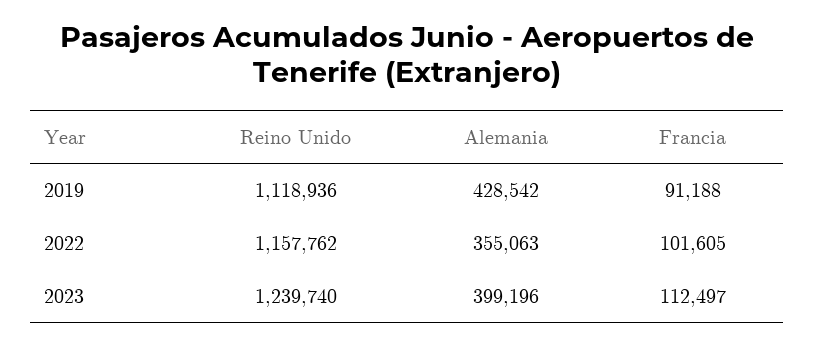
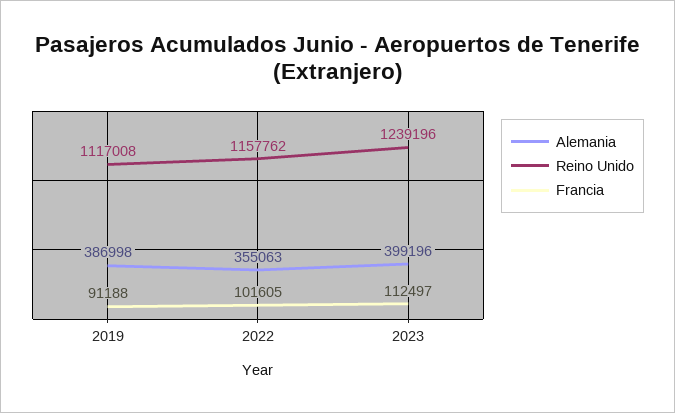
Reino Unido, 2019: 1118936 -> 1117008
Alemania, 2019: 428542 -> 386998
Reino Unido, 2023: 1239740 -> 1239196

